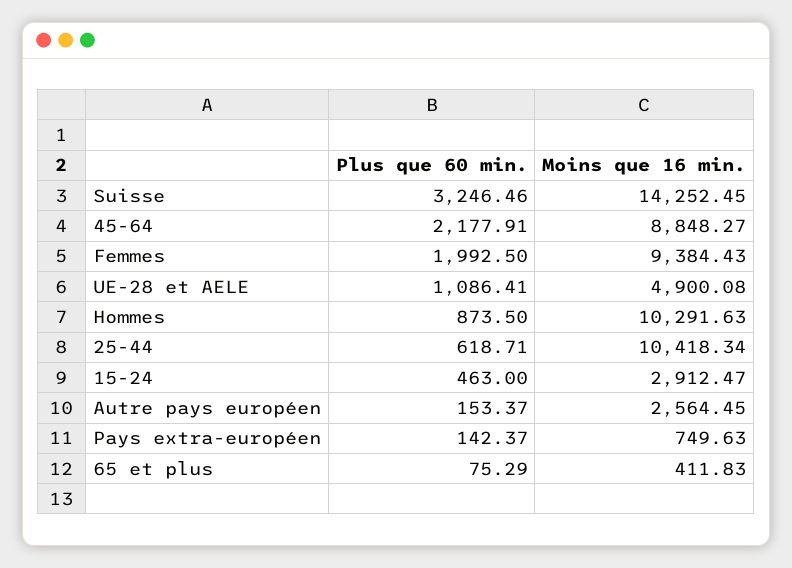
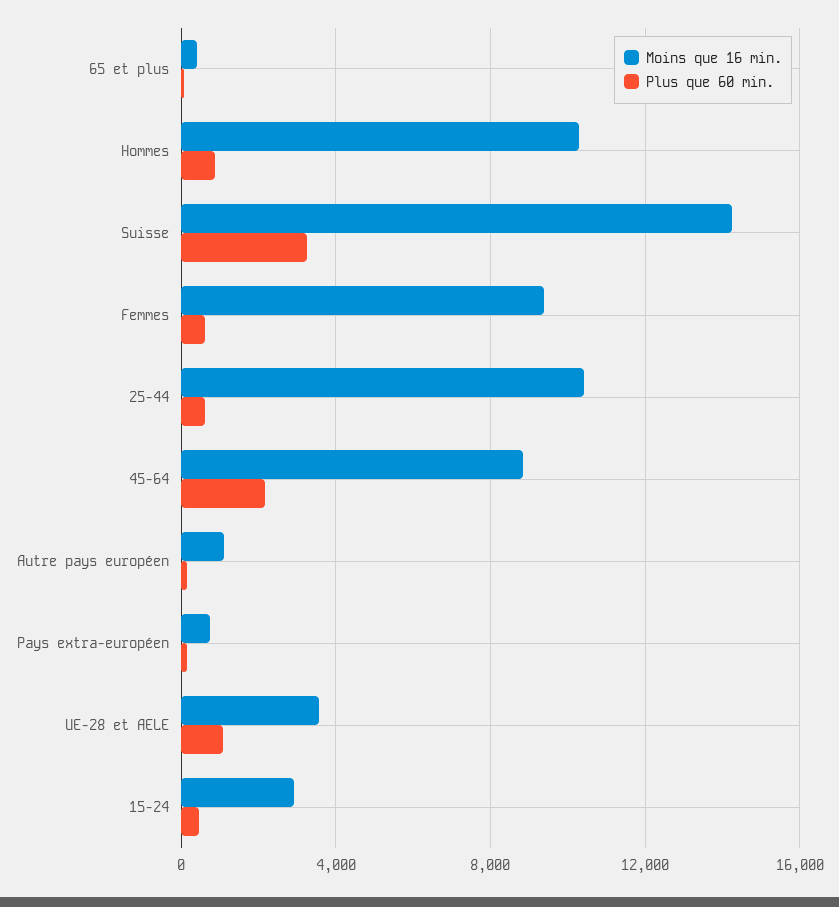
Plus que 60 min., Femmes: 1992.5 -> 500
Moins que 16 min., UE-28 et AELE: 4900.08 -> 3500
Moins que 16 min., Autre pays européen: 2564.45 -> 1000

